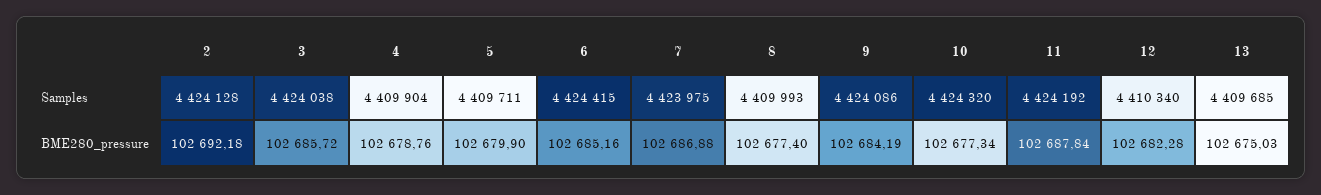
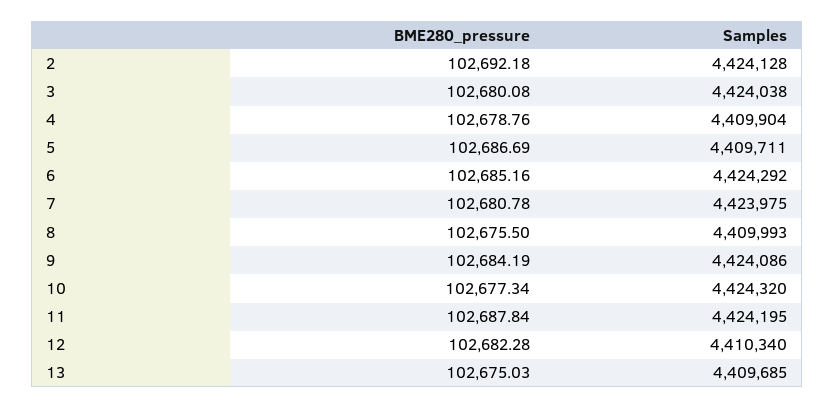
6, Samples: 4424415 -> 4424292
11, Samples: 4424192 -> 4424195
3, BME280_pressure: 102685.72 -> 102680.08
5, BME280_pressure: 102679.9 -> 102686.69
7, BME280_pressure: 102686.88 -> 102680.78
8, BME280_pressure: 102677.4 -> 102675.5

